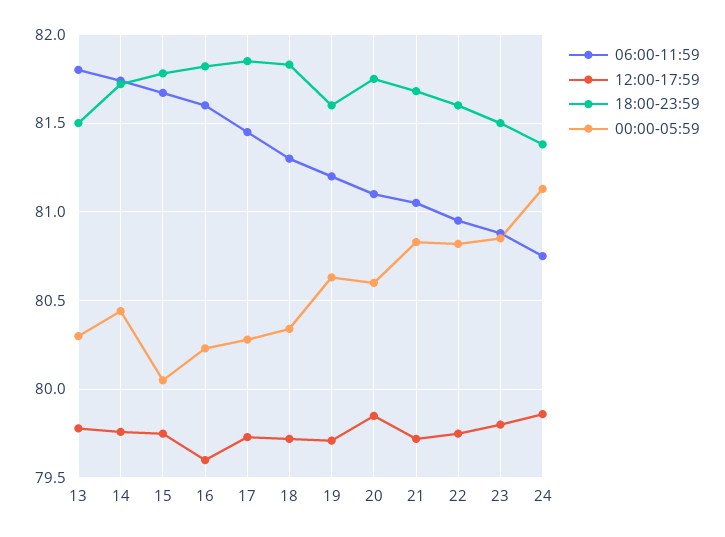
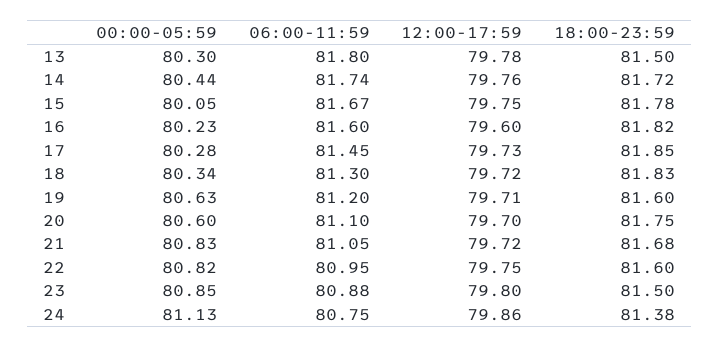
12:00-17:59, 20: 79.85 -> 79.7

